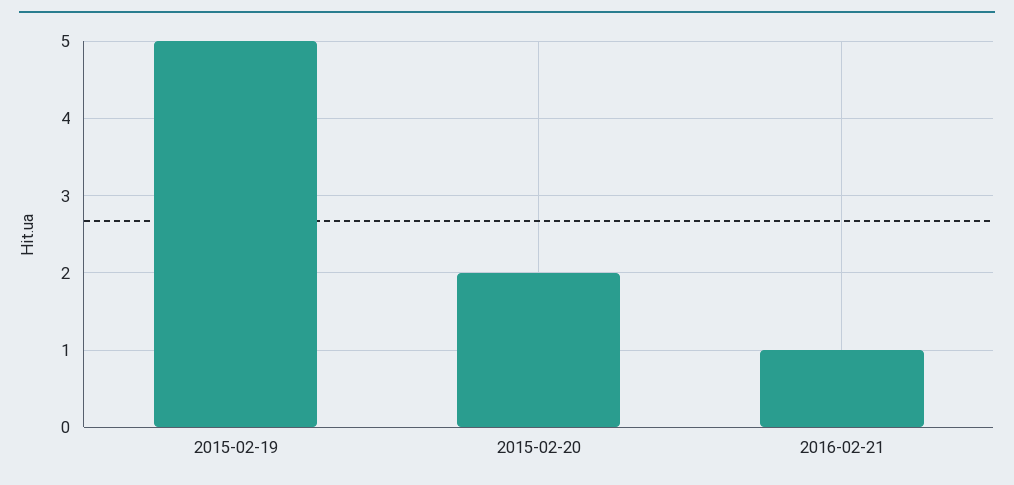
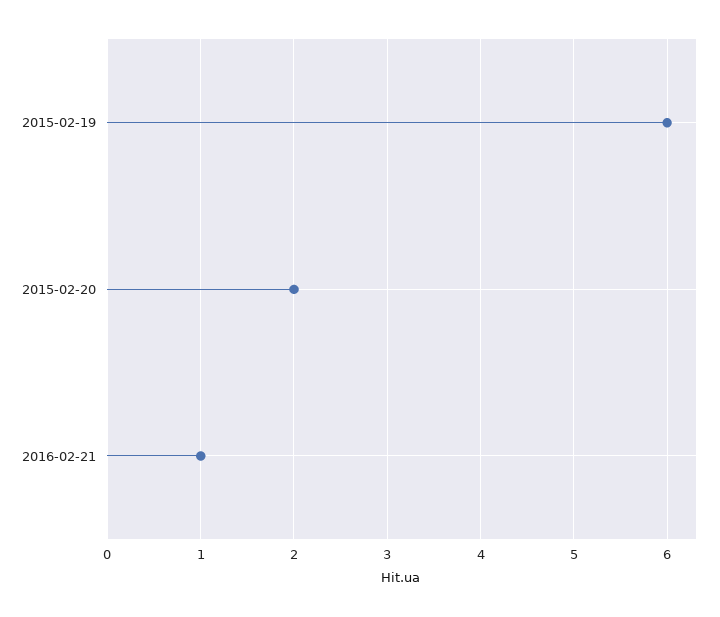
2015-02-19: 5 -> 6

